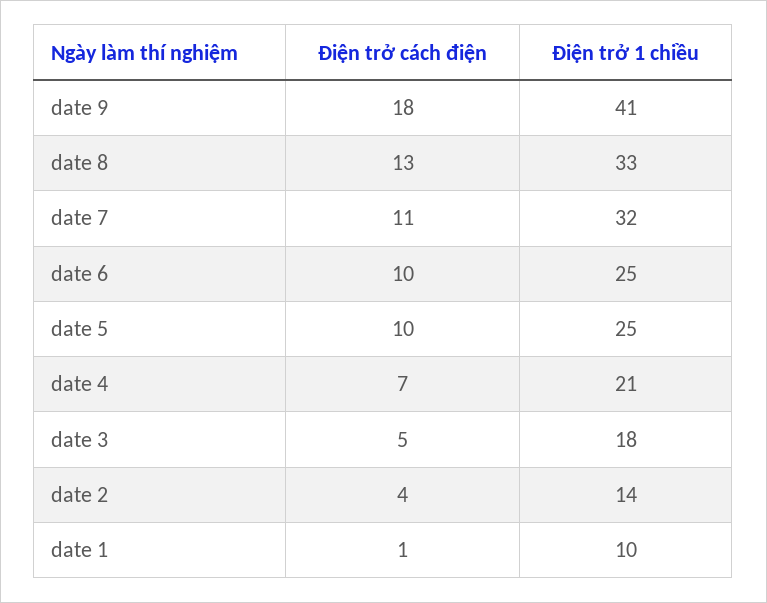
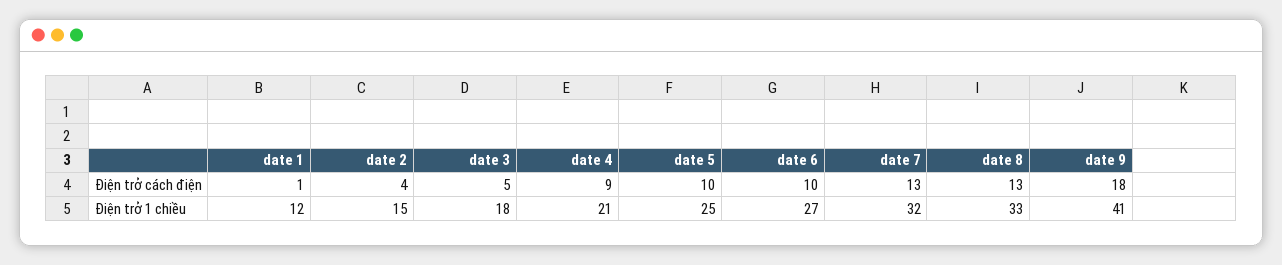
Điện trở cách điện, date 7: 11 -> 13
Điện trở 1 chiều, date 6: 25 -> 27
Điện trở cách điện, date 4: 7 -> 9
Điện trở 1 chiều, date 2: 14 -> 15
Điện trở 1 chiều, date 1: 10 -> 12

